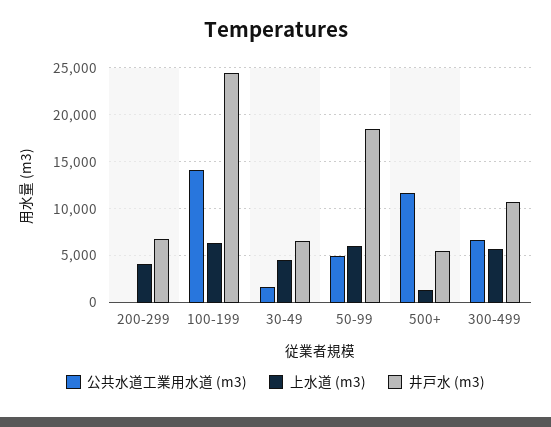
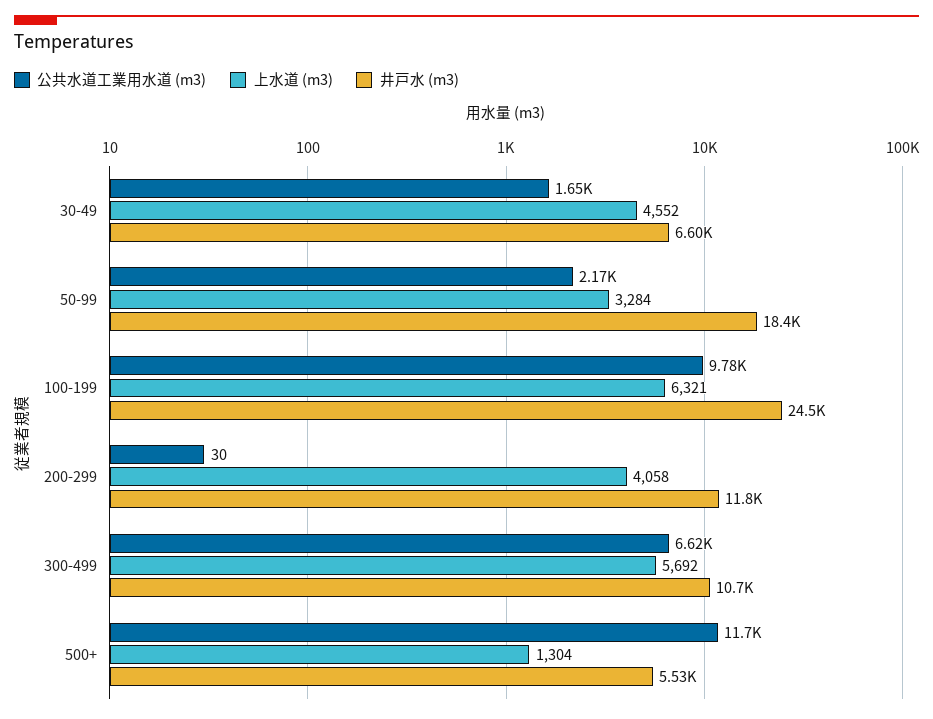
井戸水 (m3), 200-299: 7000 -> 11800
公共水道工業用水道 (m3), 100-199: 14000 -> 9780
公共水道工業用水道 (m3), 50-99: 5000 -> 2170
上水道 (m3), 50-99: 6000 -> 3284

